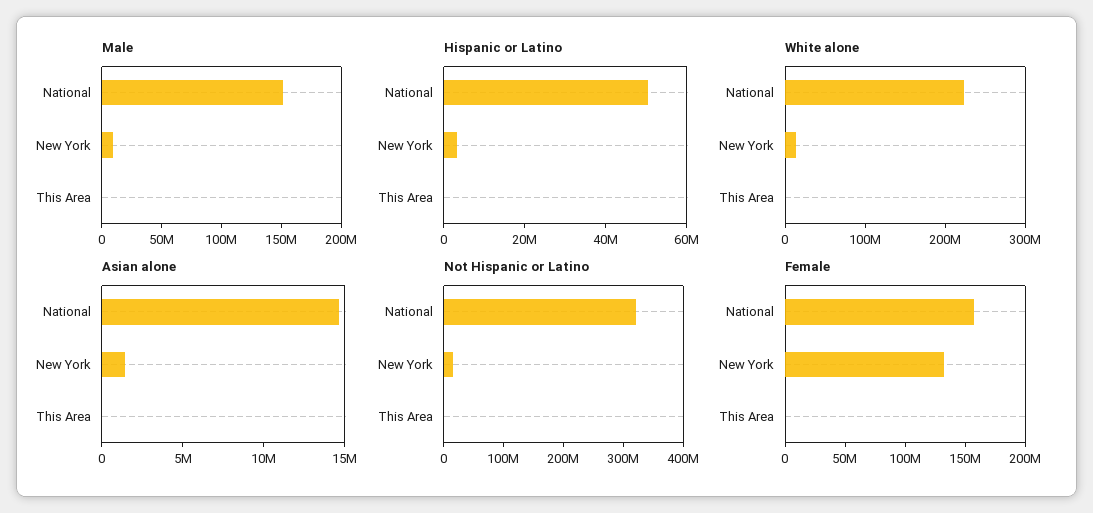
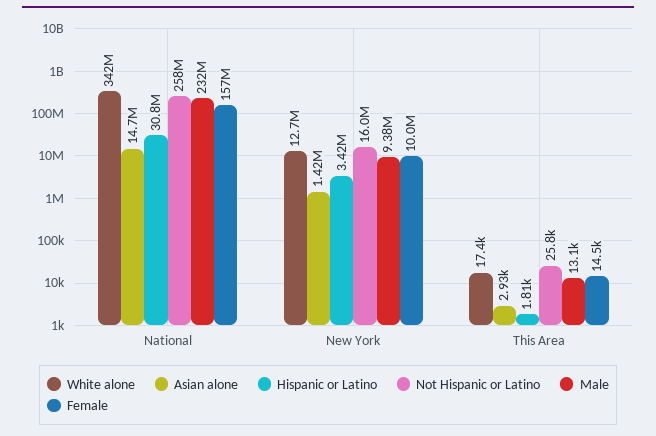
Male, National: 150000000 -> 232000000
Hispanic or Latino, National: 50000000 -> 30800000
White alone, National: 220000000 -> 342000000
Not Hispanic or Latino, National: 320000000 -> 258000000
Female, New York: 130000000 -> 10000000

